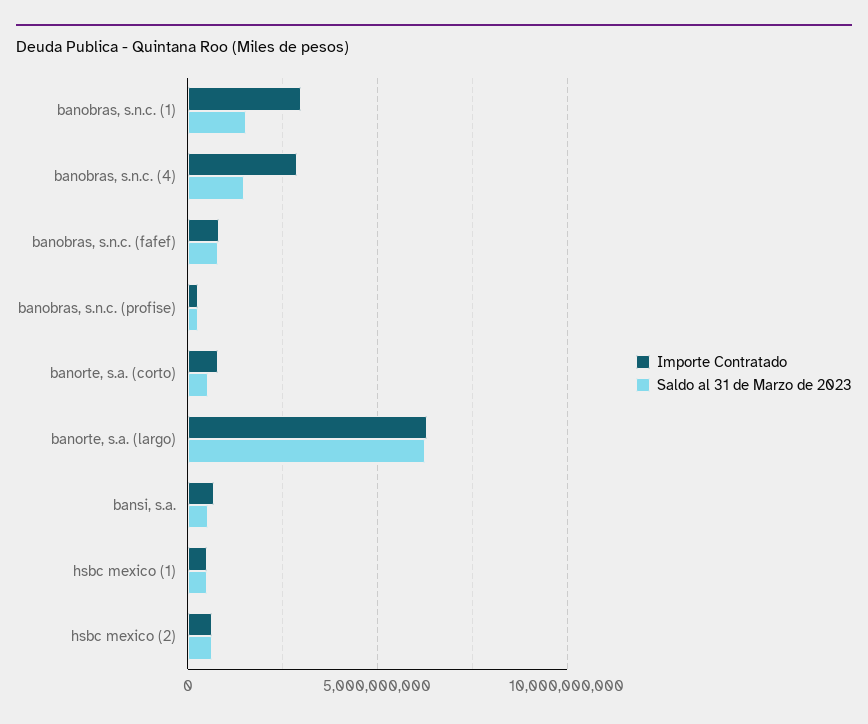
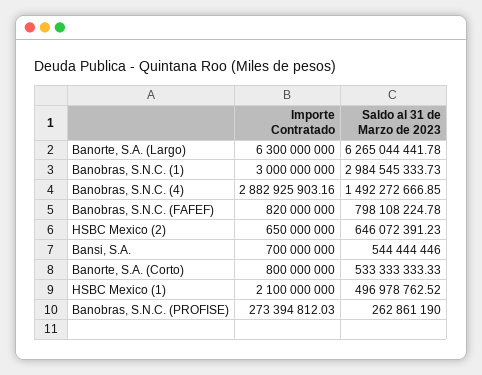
Saldo al 31 de Marzo de 2023, banobras, s.n.c. (1): 1500000000 -> 2984545333.73
Importe Contratado, hsbc mexico (1): 500000000 -> 2100000000

